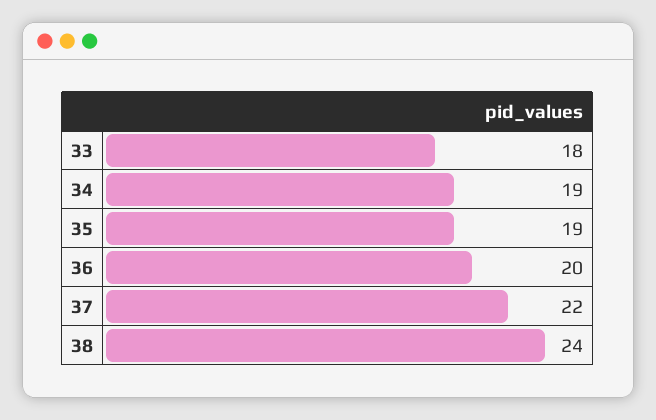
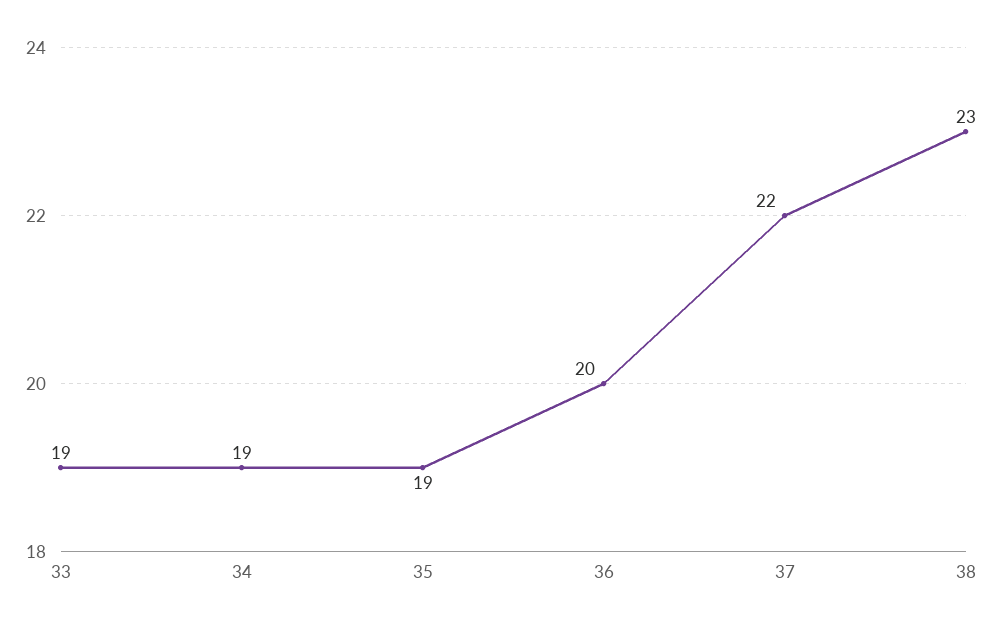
33: 18 -> 19
38: 24 -> 23

